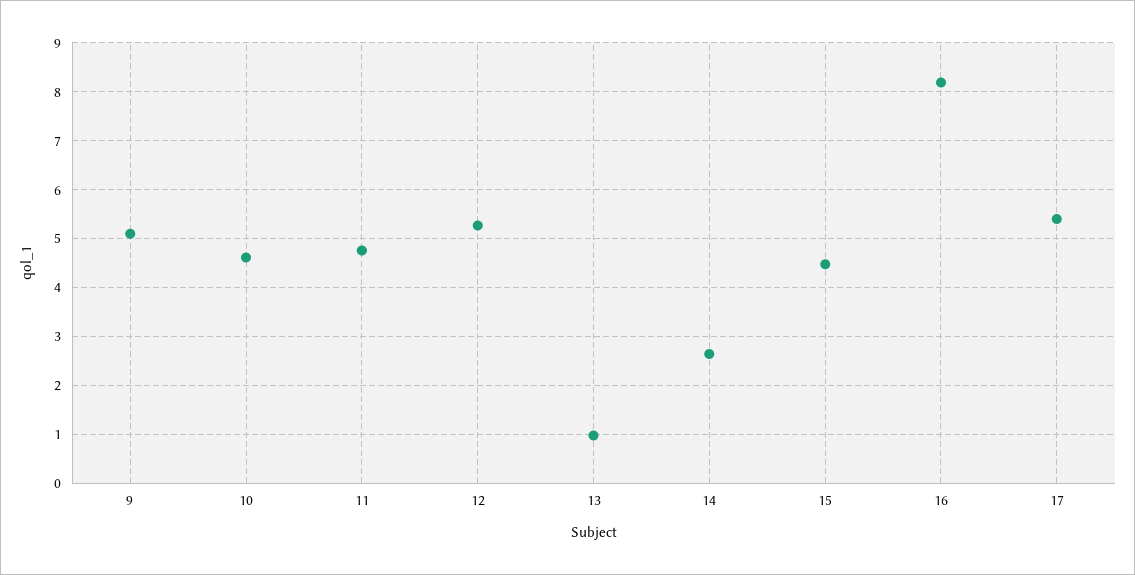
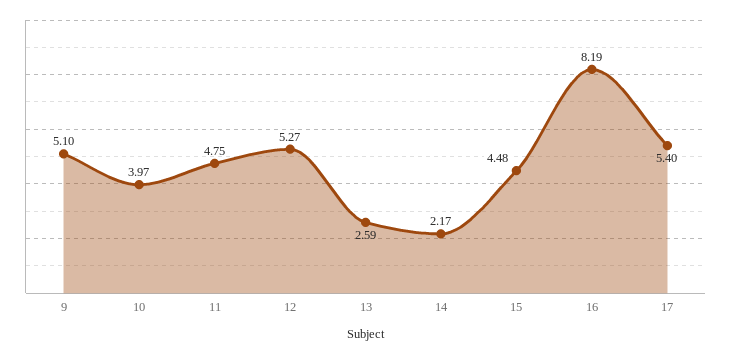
10: 4.6 -> 3.97
13: 1 -> 2.59
14: 2.6 -> 2.17

